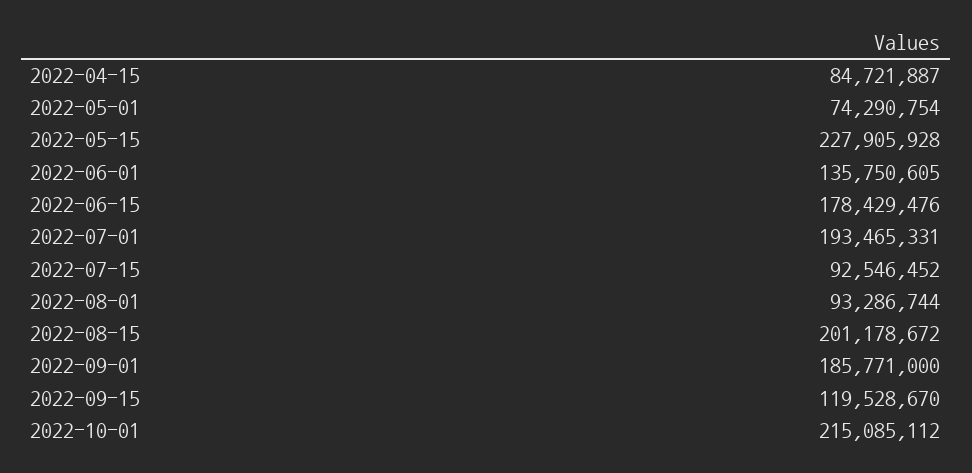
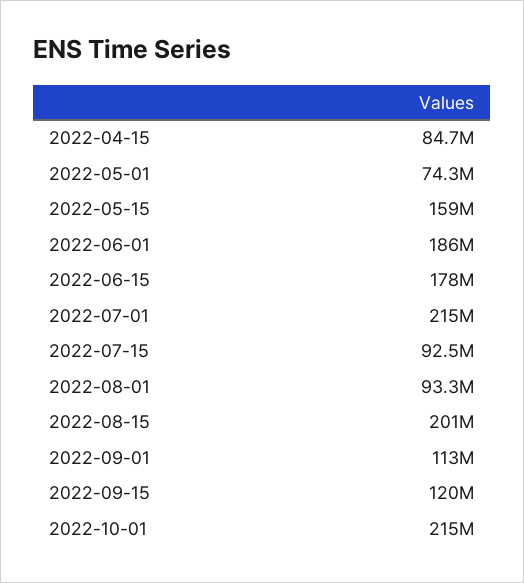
2022-05-15: 227905928 -> 159000000
2022-06-01: 135750605 -> 186000000
2022-07-01: 193465331 -> 215000000
2022-09-01: 185771000 -> 113000000

